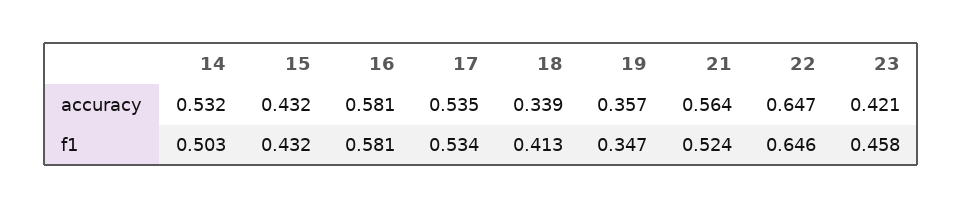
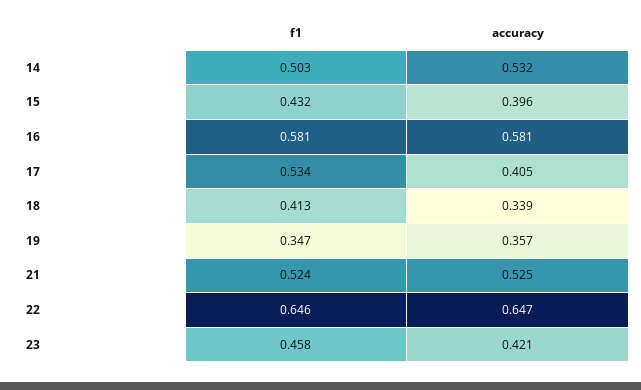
15, accuracy: 0.432 -> 0.396
17, accuracy: 0.535 -> 0.405
21, accuracy: 0.564 -> 0.525

